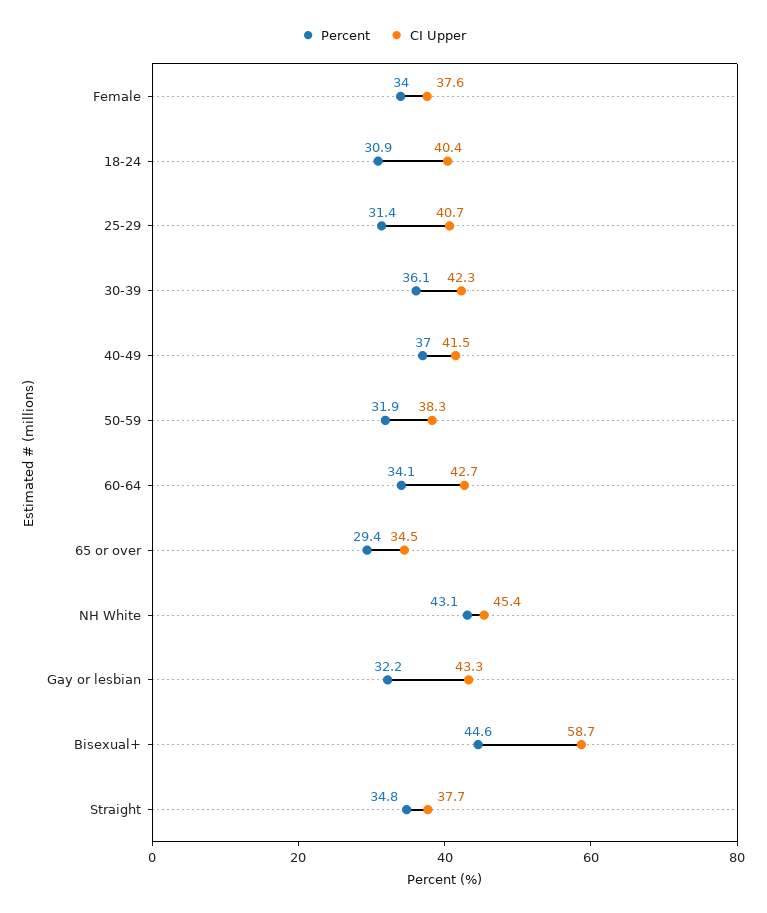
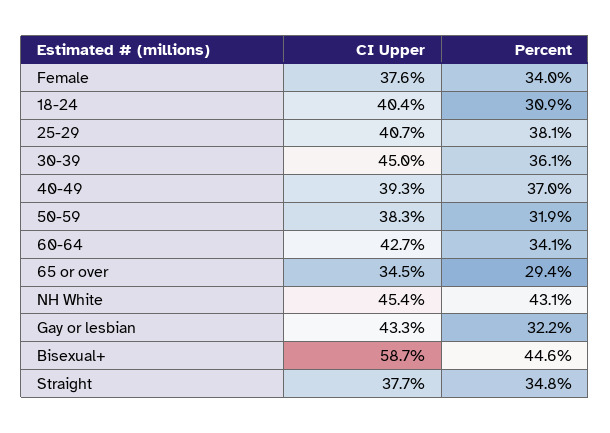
Percent, 25-29: 31.4 -> 38.1
CI Upper, 30-39: 42.3 -> 45
CI Upper, 40-49: 41.5 -> 39.3

